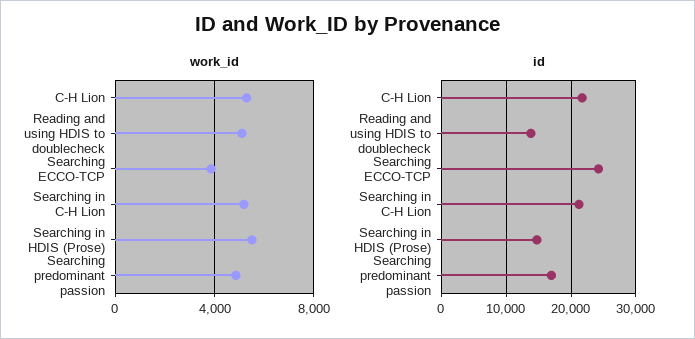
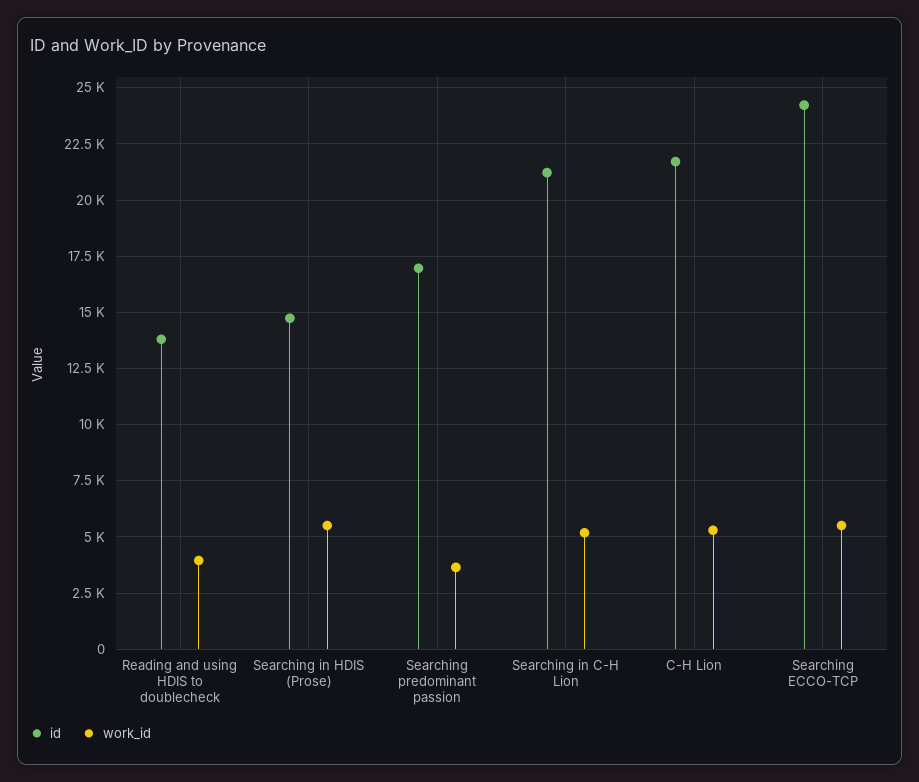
work_id, Reading and using HDIS to doublecheck: 5000 -> 4000
work_id, Searching ECCO-TCP: 4000 -> 5500
work_id, Searching predominant passion: 5000 -> 3500

